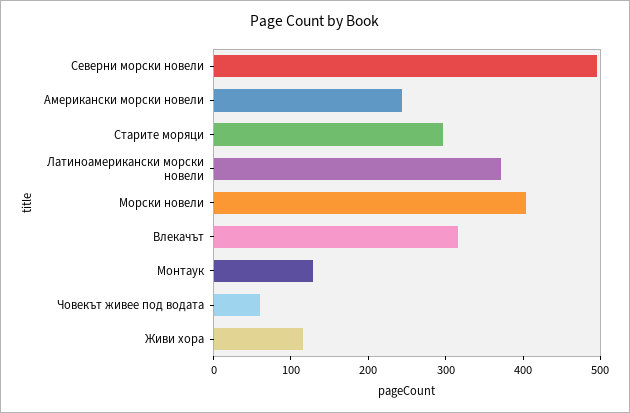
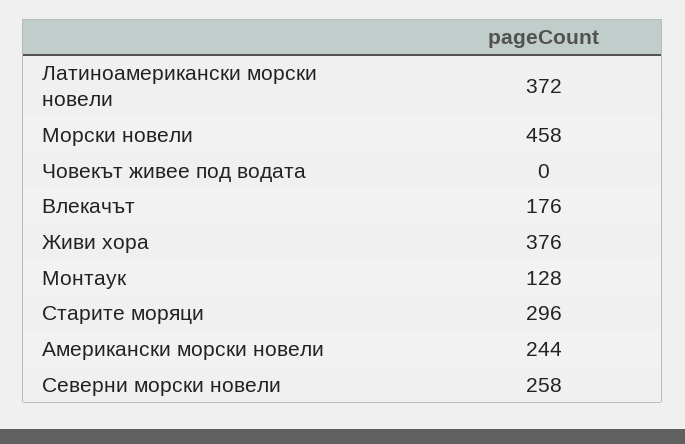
Северни морски новели: 500 -> 258
Морски новели: 400 -> 458
Влекачът: 320 -> 176
Човекът живее под водата: 60 -> 0
Живи хора: 120 -> 376

